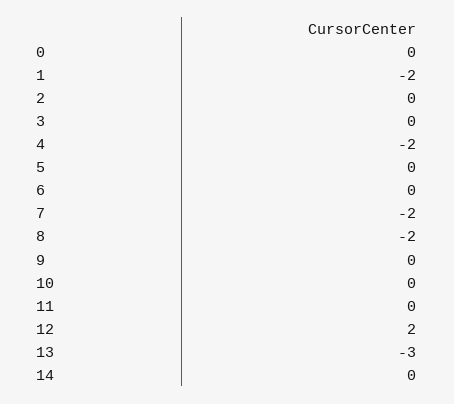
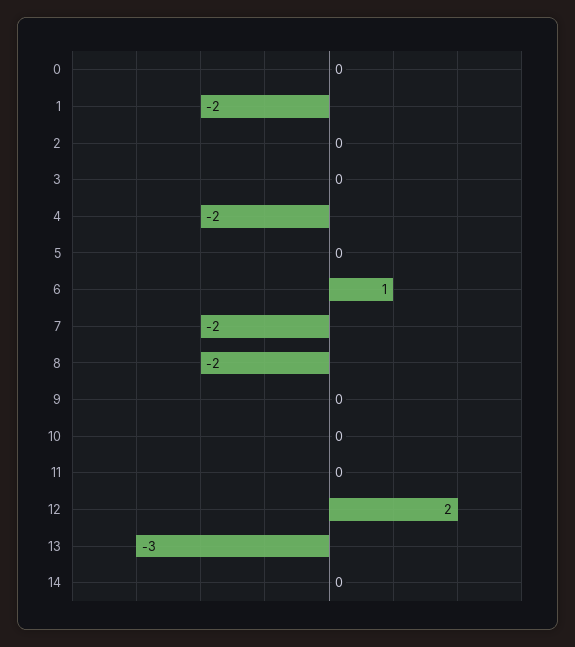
6: 0 -> 1

